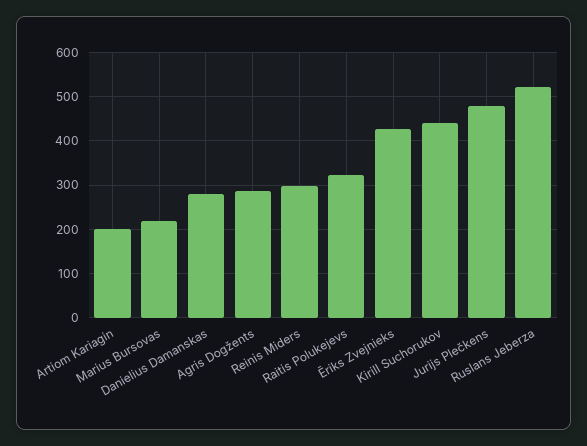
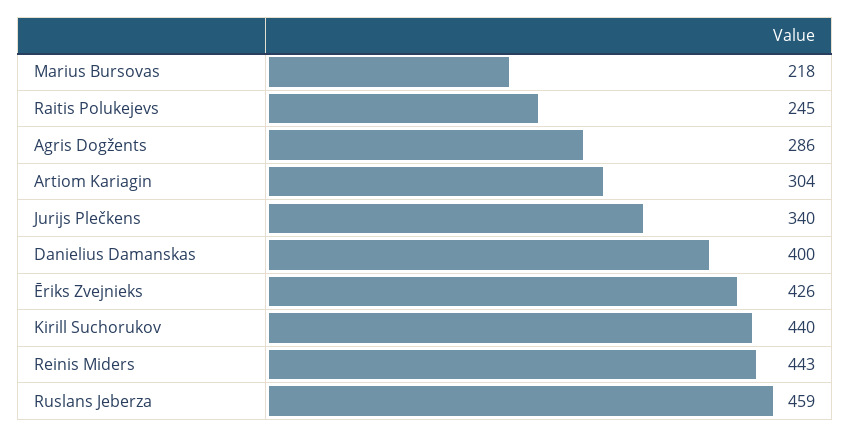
Artiom Kariagin: 200 -> 304
Danielius Damanskas: 280 -> 400
Reinis Miders: 300 -> 443
Raitis Polukejevs: 320 -> 245
Jurijs Plečkens: 480 -> 340
Ruslans Jeberza: 520 -> 459

